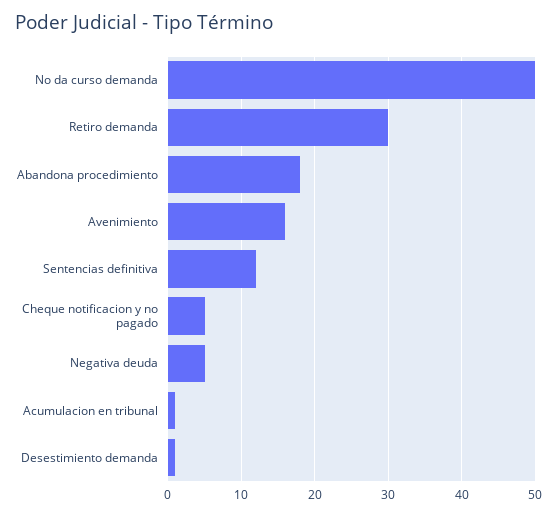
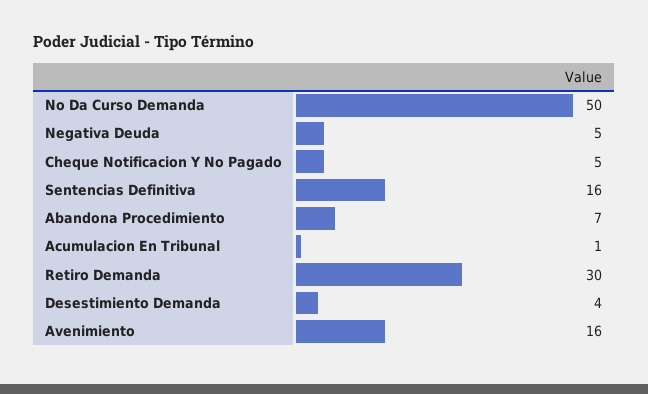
Abandona procedimiento: 18 -> 7
Sentencias definitiva: 12 -> 16
Desestimiento demanda: 1 -> 4

